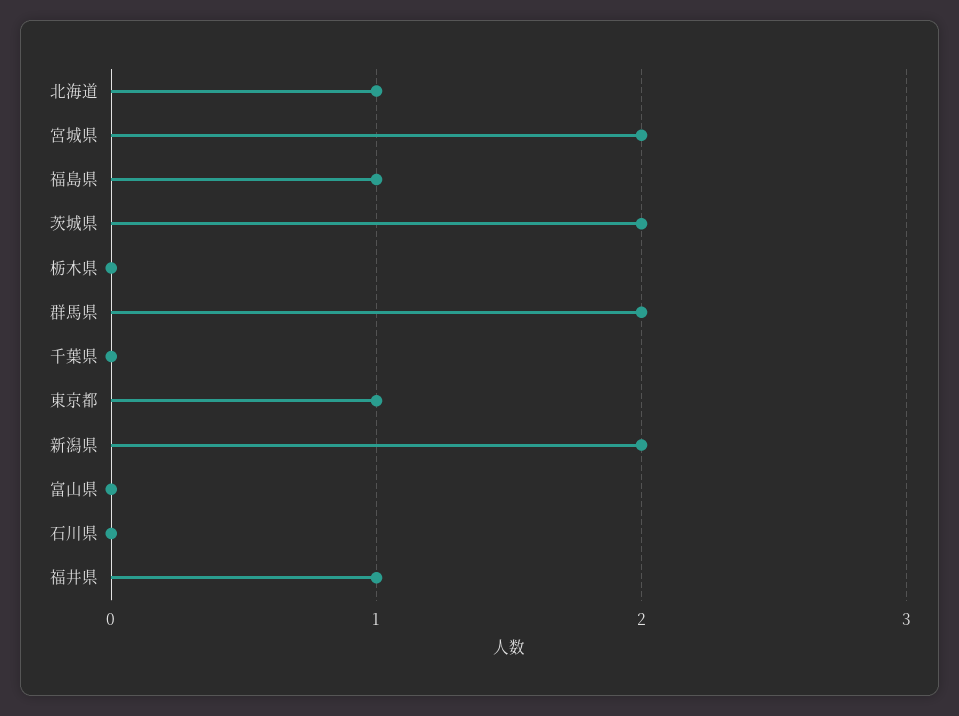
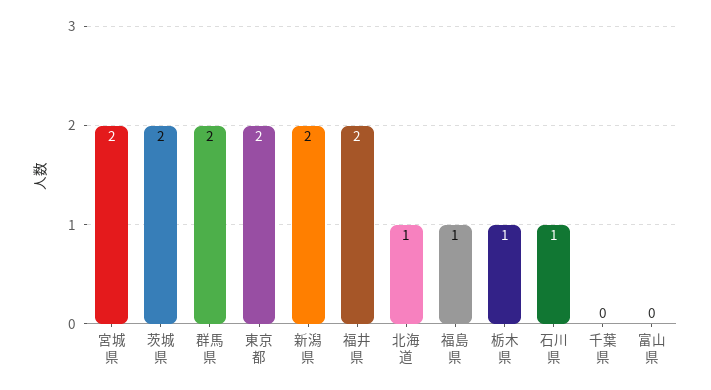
栃木県: 0 -> 1
東京都: 1 -> 2
石川県: 0 -> 1
福井県: 1 -> 2

